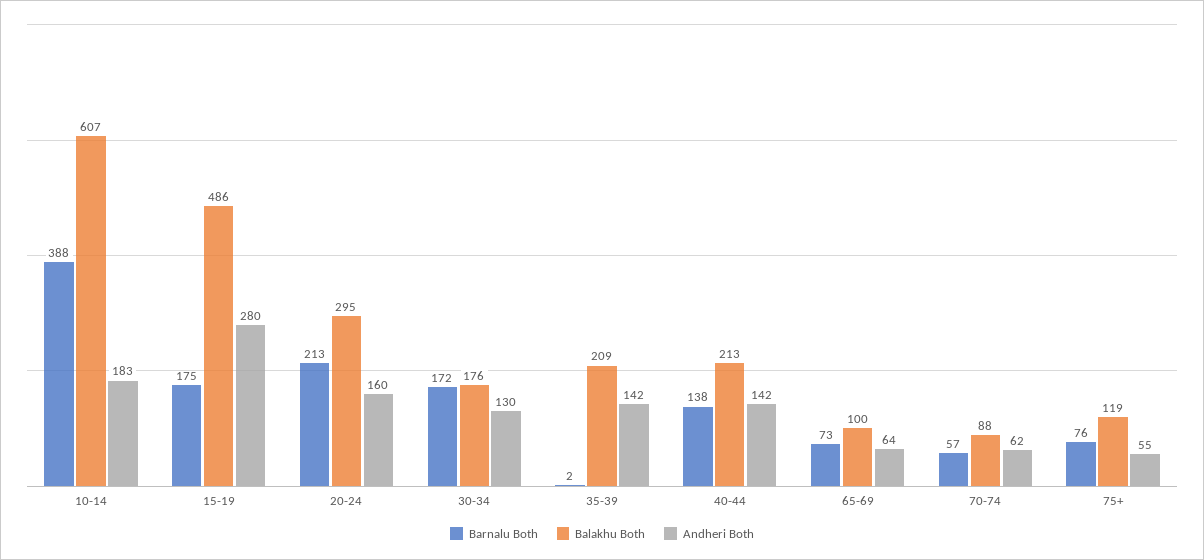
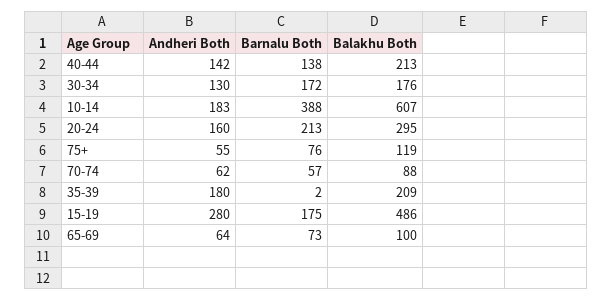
Andheri Both, 35-39: 142 -> 180

